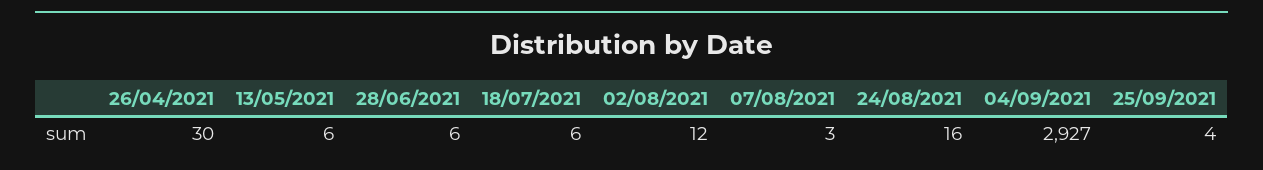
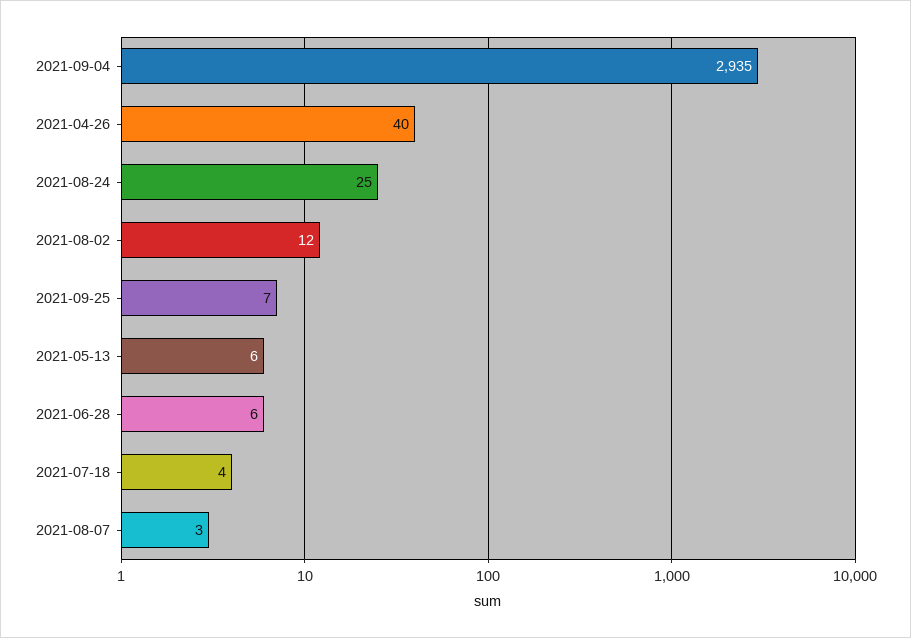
26/04/2021: 30 -> 40
18/07/2021: 6 -> 4
24/08/2021: 16 -> 25
04/09/2021: 2927 -> 2935
25/09/2021: 4 -> 7

